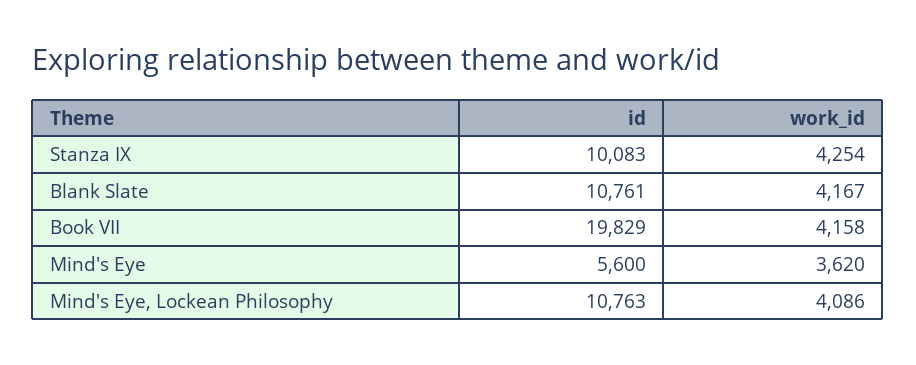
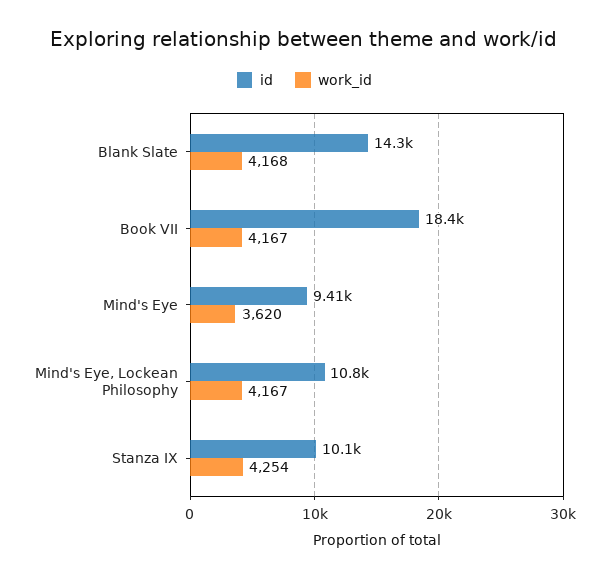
id, Blank Slate: 10761 -> 14300
work_id, Blank Slate: 4167 -> 4168
id, Book VII: 19829 -> 18400
work_id, Book VII: 4158 -> 4167
id, Mind's Eye: 5600 -> 9410
work_id, Mind's Eye, Lockean Philosophy: 4086 -> 4167

